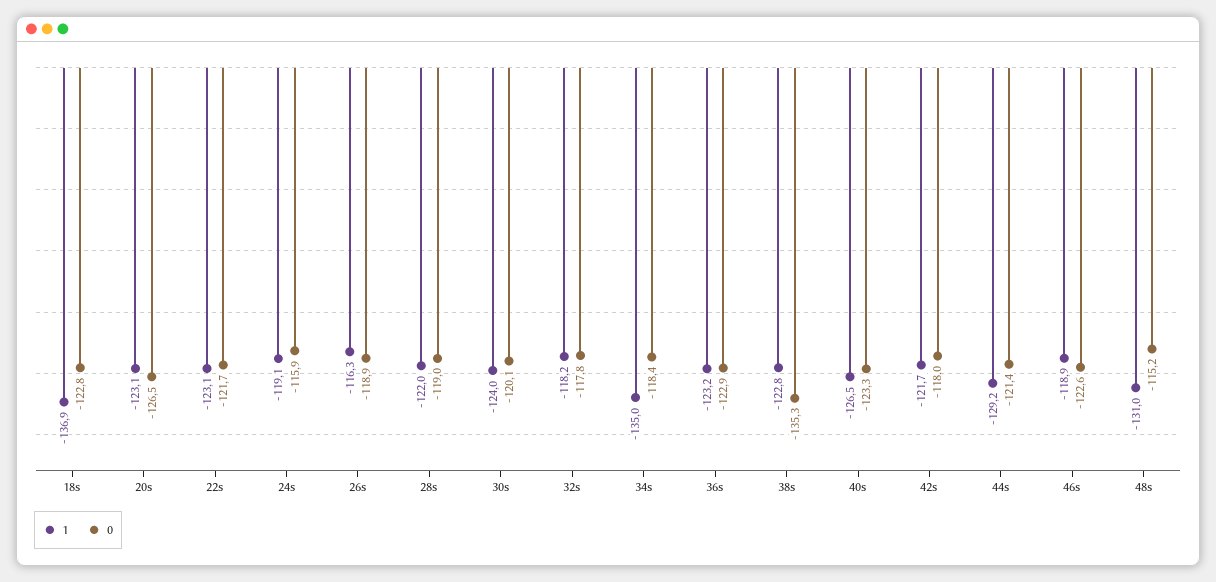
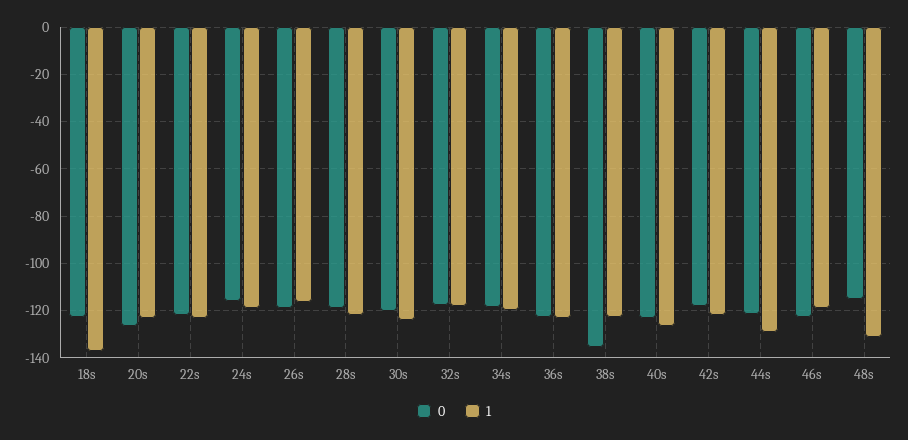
1, 34s: -135 -> -120

